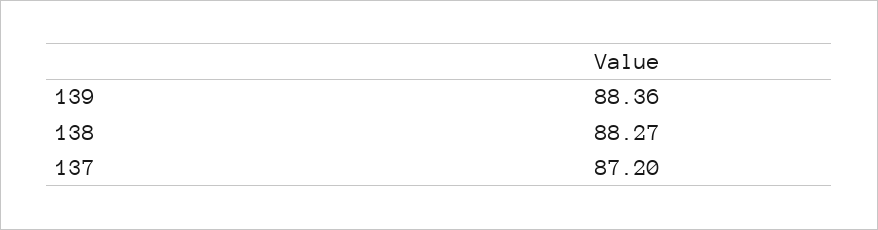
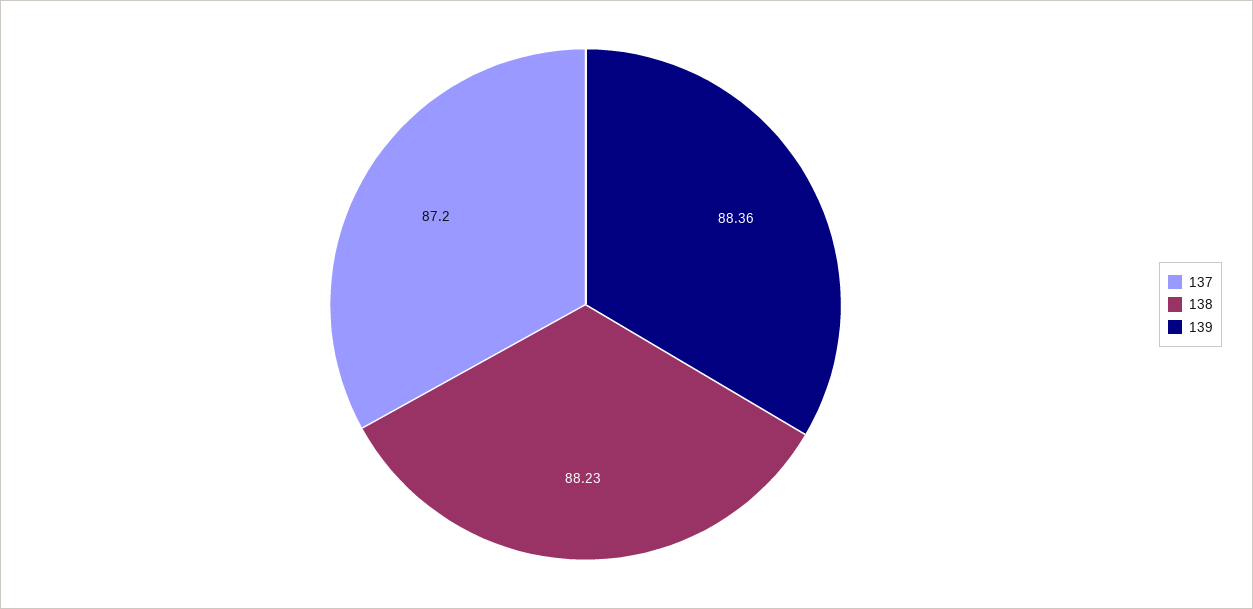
138: 88.27 -> 88.23

